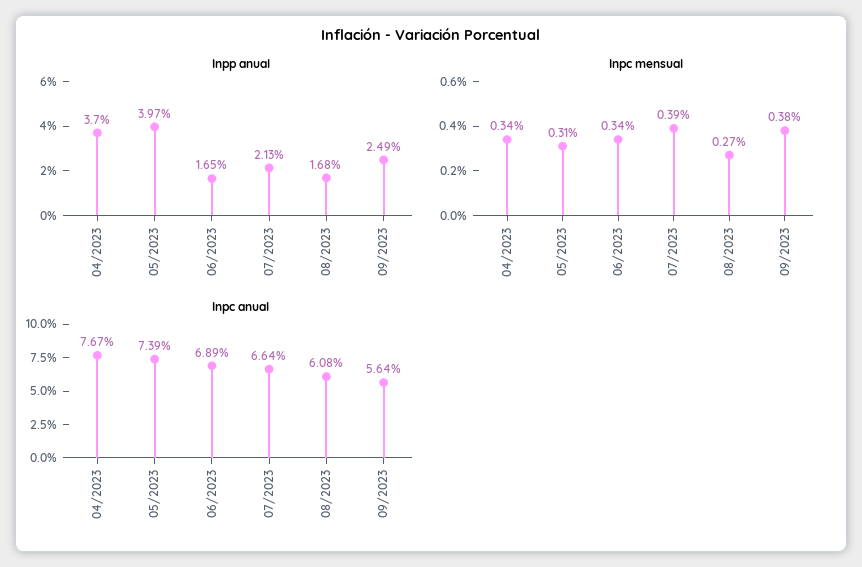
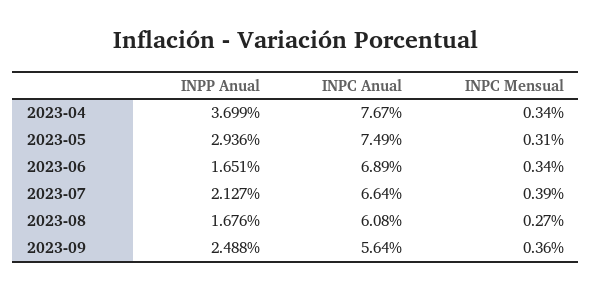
Inpp anual, 05/2023: 3.97 -> 2.936
Inpc mensual, 09/2023: 0.38 -> 0.36
Inpc anual, 05/2023: 7.39 -> 7.49

